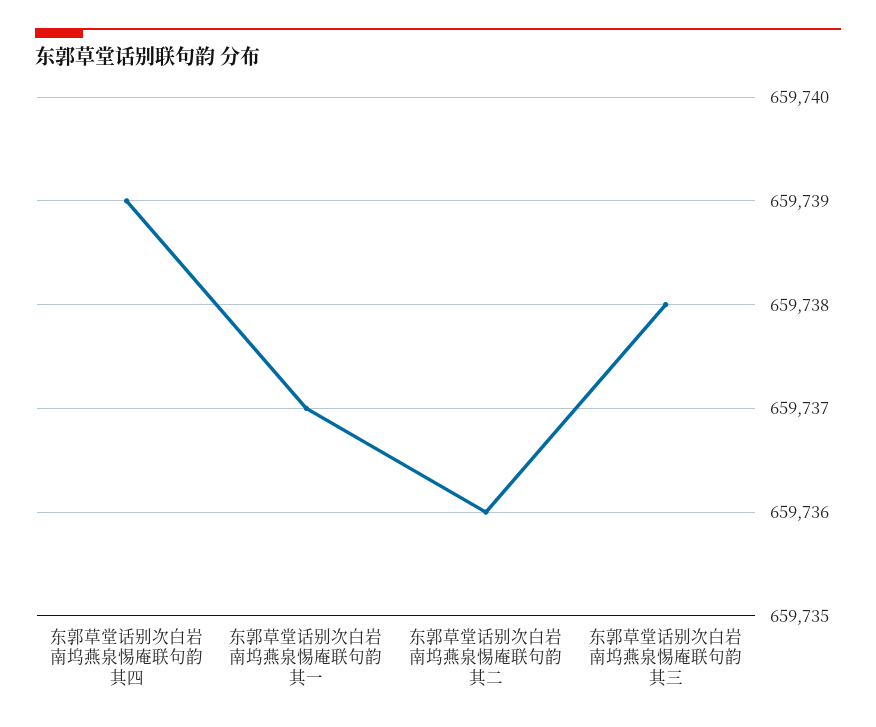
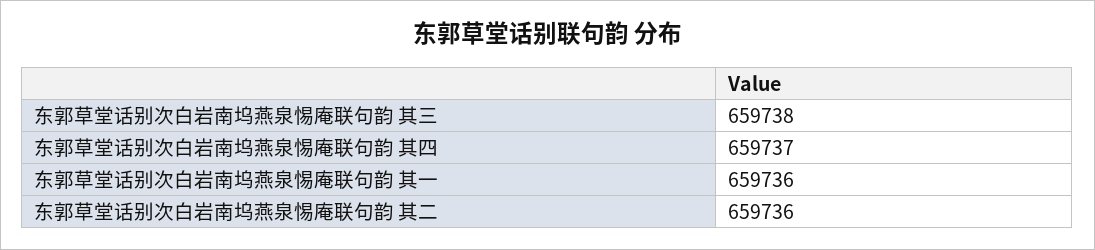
东郭草堂话别次白岩南坞燕泉惕庵联句韵 其四: 659739 -> 659737
东郭草堂话别次白岩南坞燕泉惕庵联句韵 其一: 659737 -> 659736

